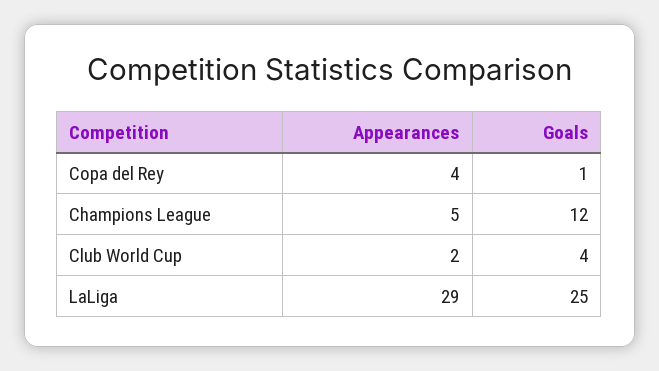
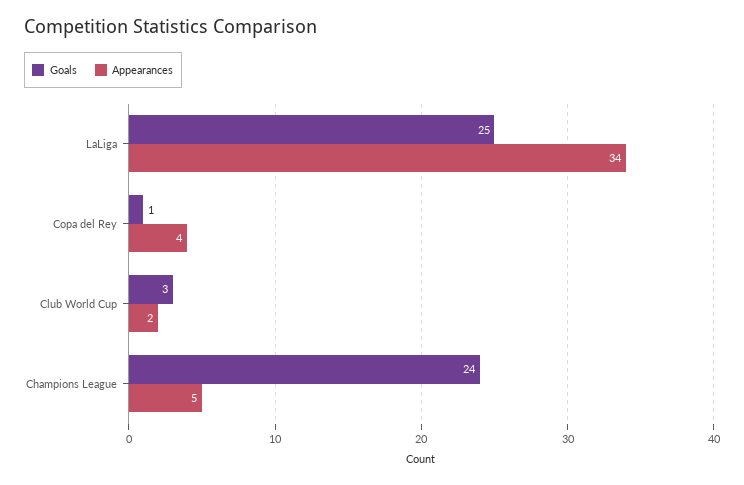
Goals, Champions League: 12 -> 24
Goals, Club World Cup: 4 -> 3
Appearances, LaLiga: 29 -> 34

